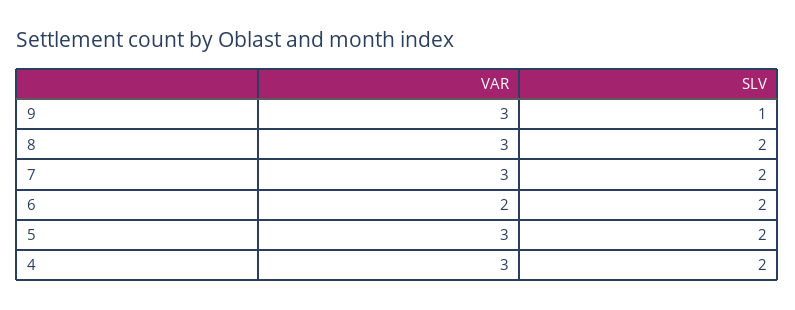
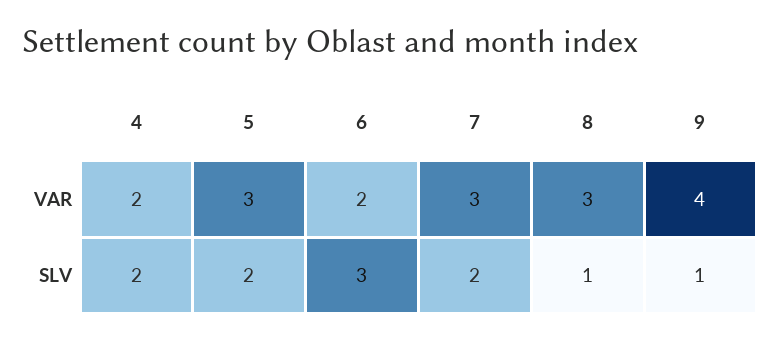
VAR, 9: 3 -> 4
SLV, 8: 2 -> 1
SLV, 6: 2 -> 3
VAR, 4: 3 -> 2

